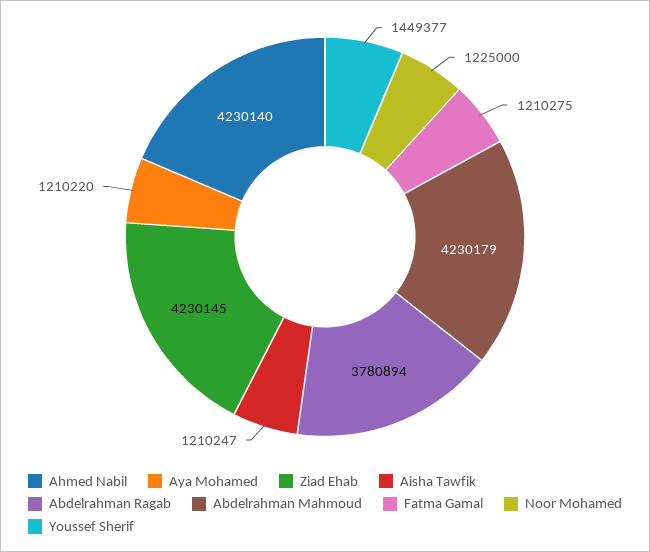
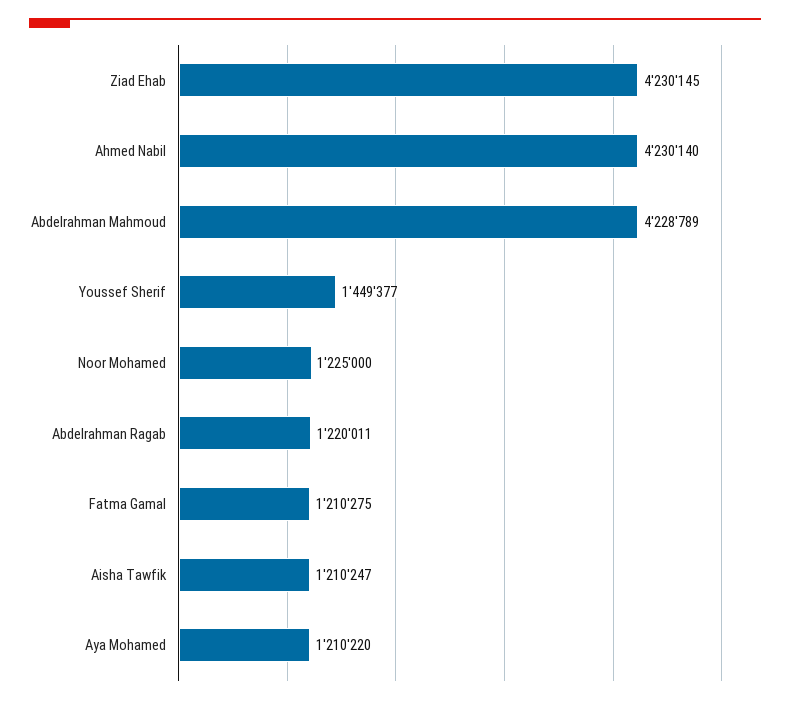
Abdelrahman Ragab: 3780894 -> 1220011
Abdelrahman Mahmoud: 4230179 -> 4228789

